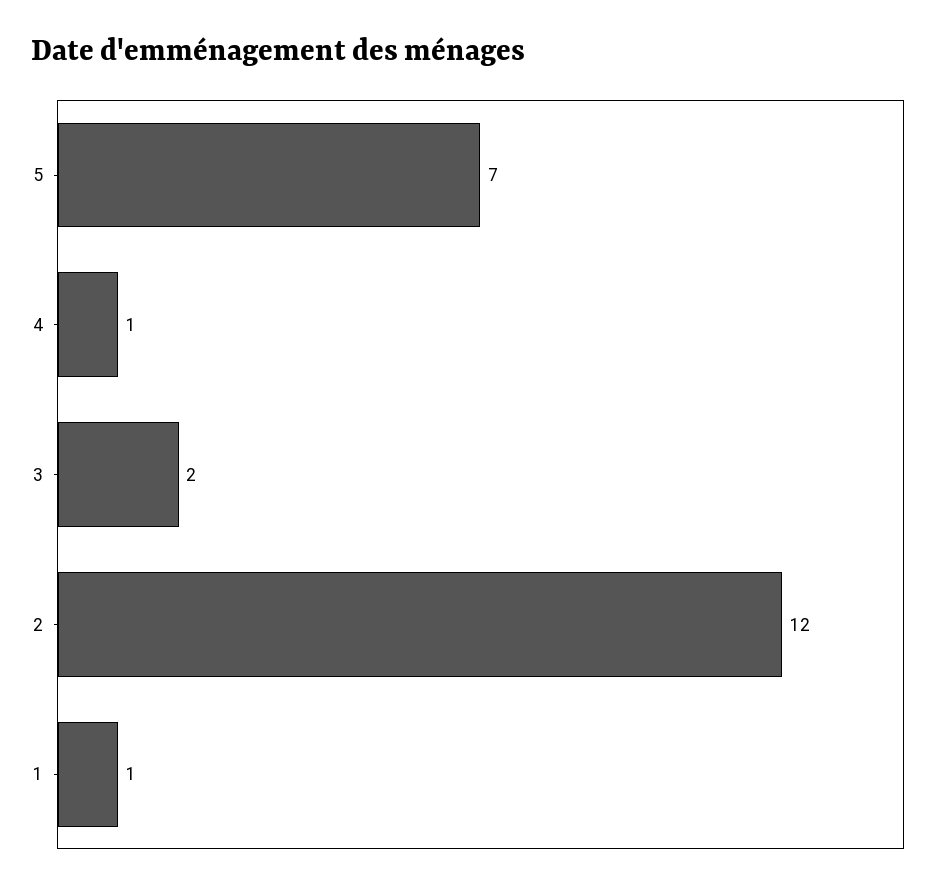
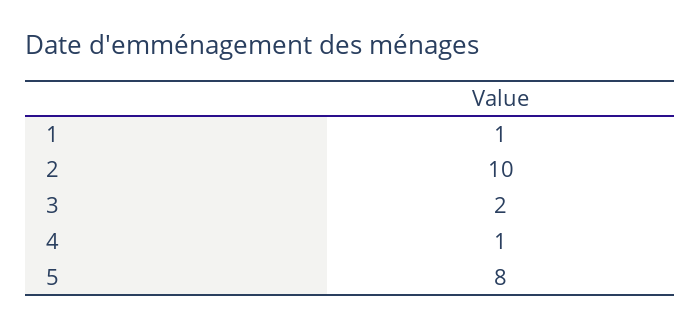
5: 7 -> 8
2: 12 -> 10

